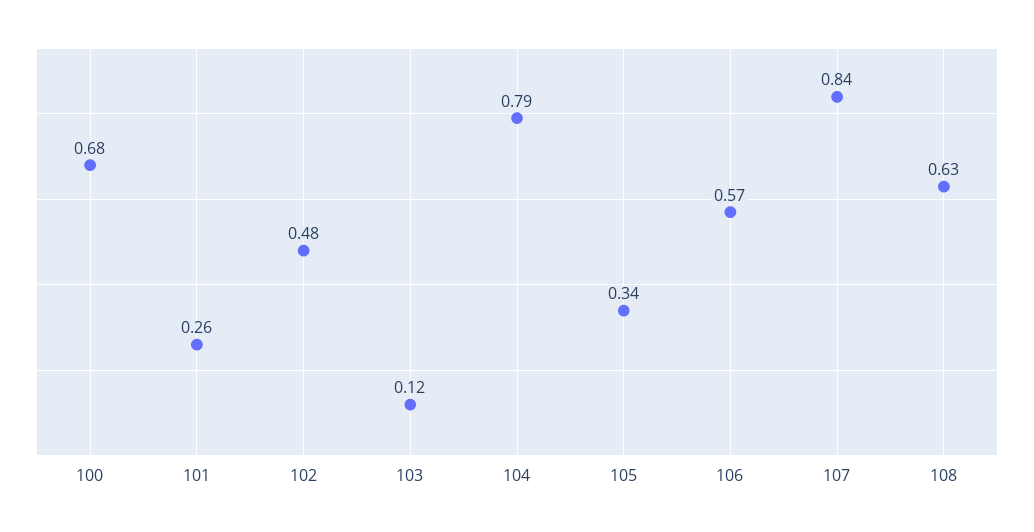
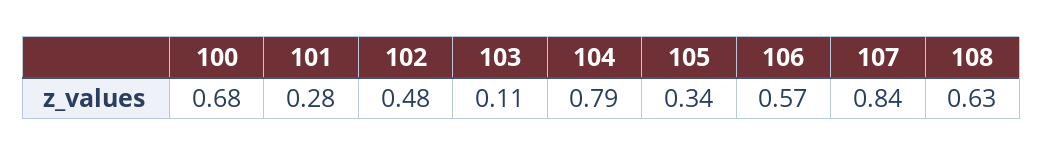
101: 0.26 -> 0.28
103: 0.12 -> 0.11

